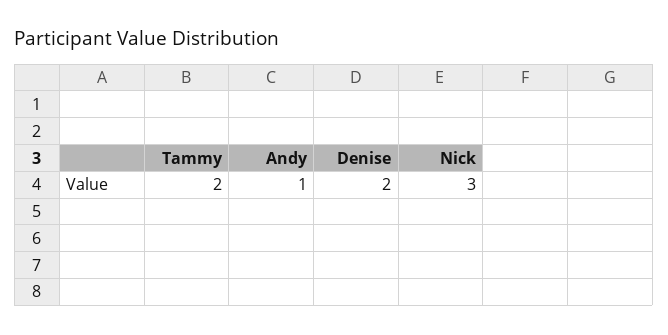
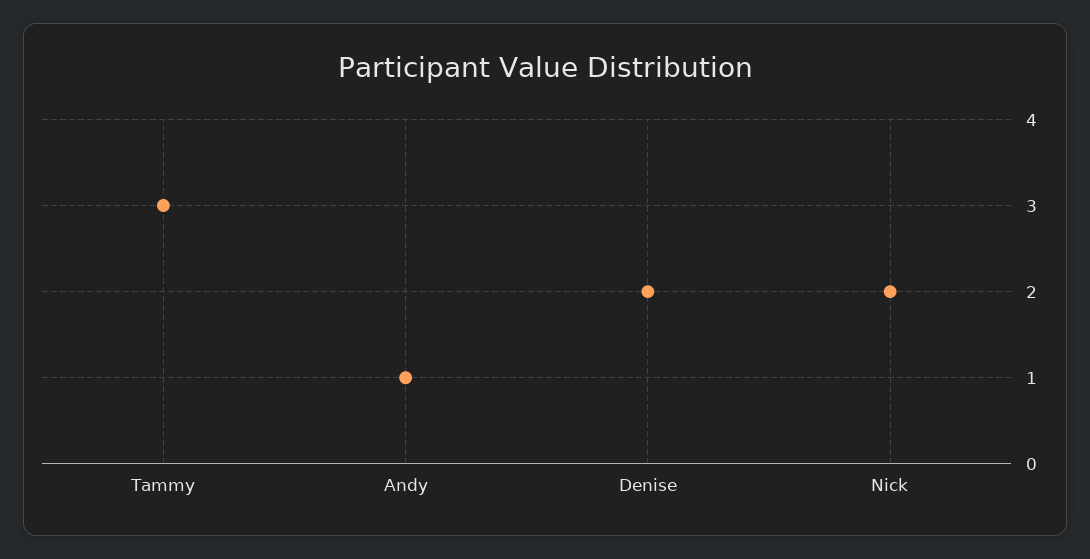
Tammy: 2 -> 3
Nick: 3 -> 2

